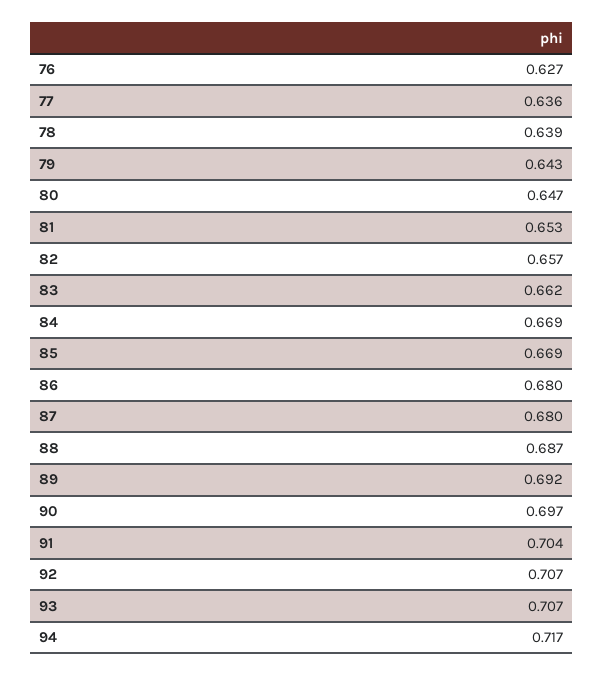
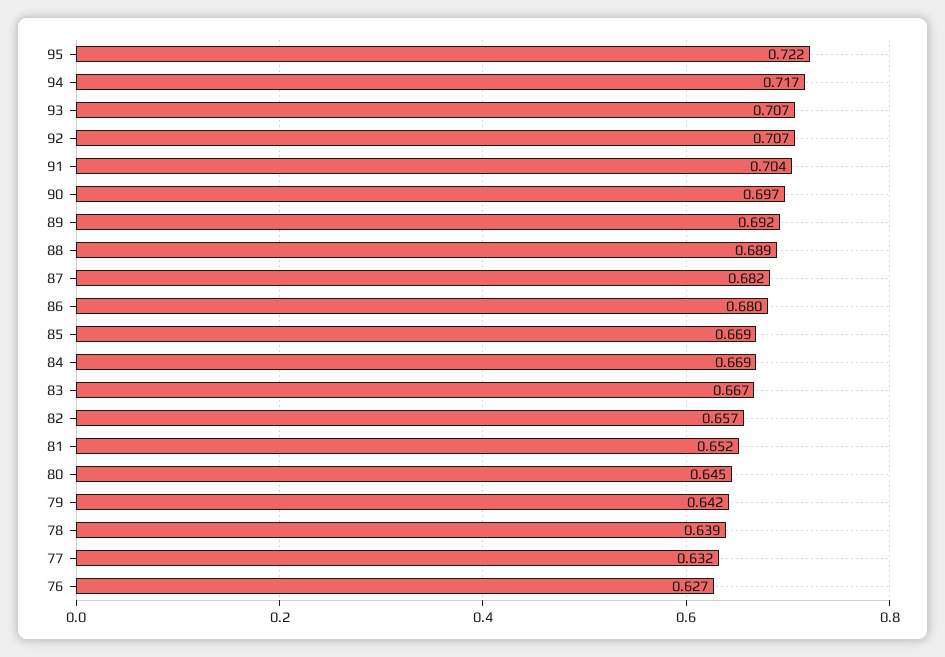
77: 0.636 -> 0.632
79: 0.643 -> 0.642
80: 0.647 -> 0.645
81: 0.653 -> 0.652
83: 0.662 -> 0.667
87: 0.68 -> 0.682
88: 0.687 -> 0.689
95: none -> 0.722

